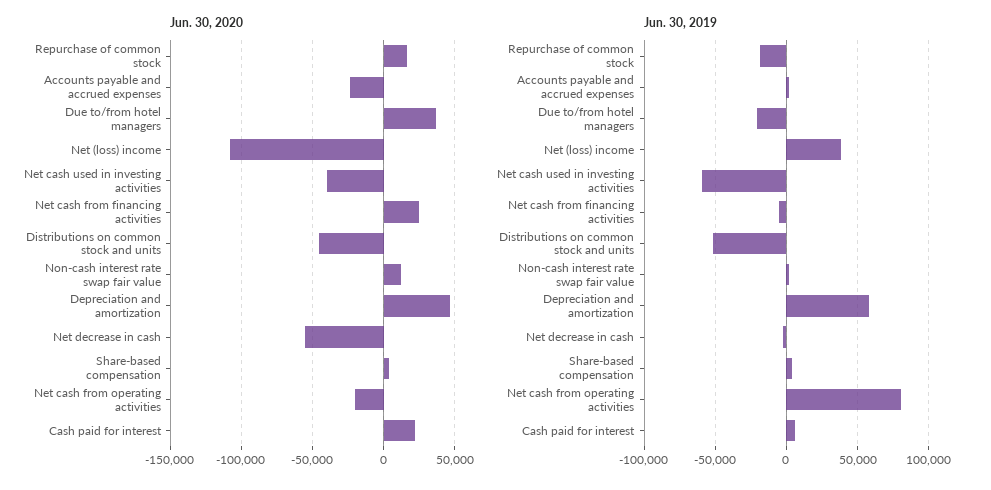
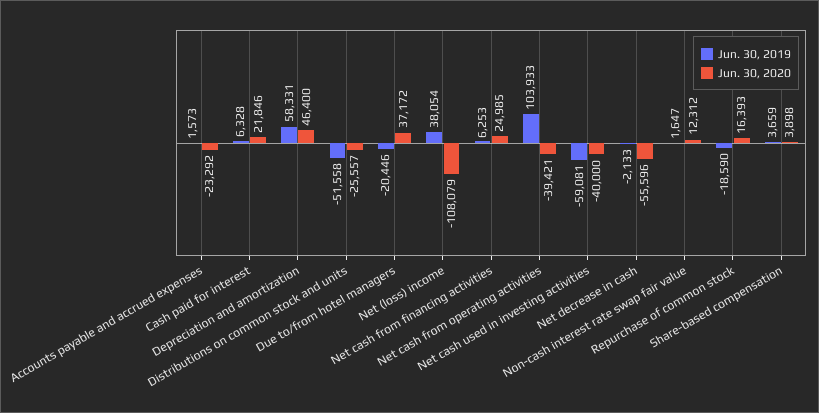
Jun. 30, 2020, Distributions on common stock and units: -45000 -> -25557
Jun. 30, 2020, Net cash from operating activities: -20000 -> -39421
Jun. 30, 2019, Net cash from financing activities: -5000 -> 6253
Jun. 30, 2019, Net cash from operating activities: 80000 -> 103933

